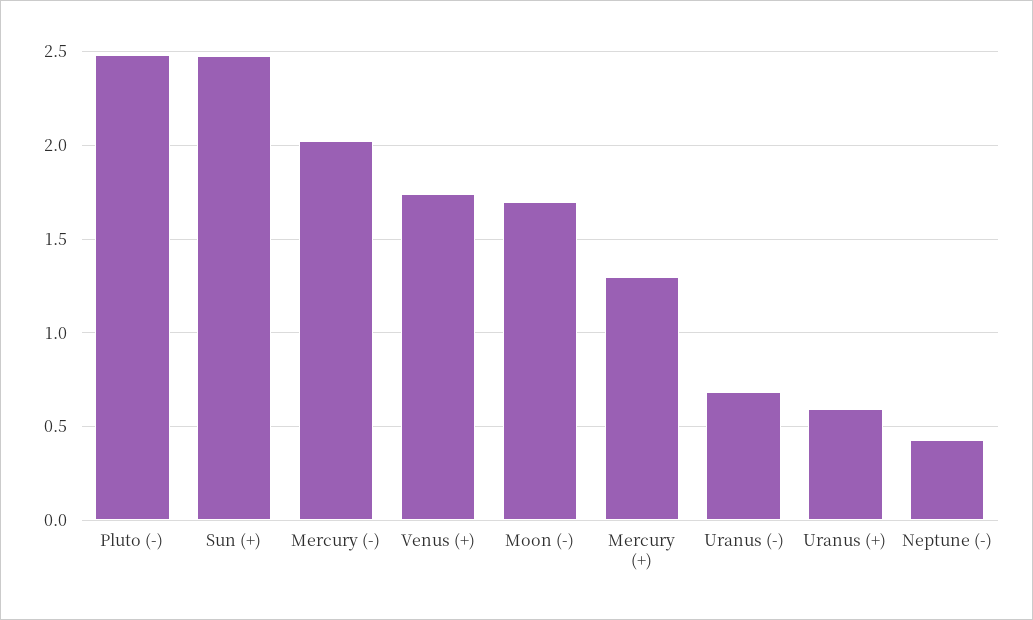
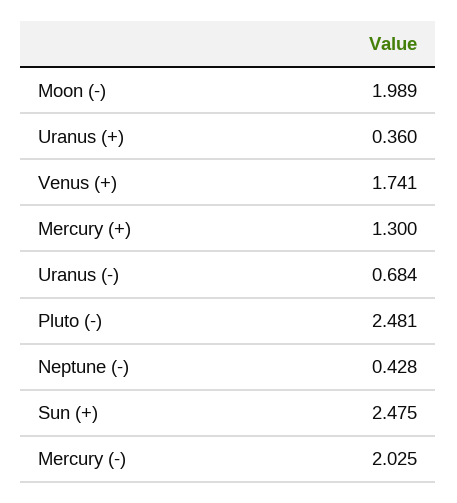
Moon (-): 1.7 -> 1.989
Uranus (+): 0.6 -> 0.36

